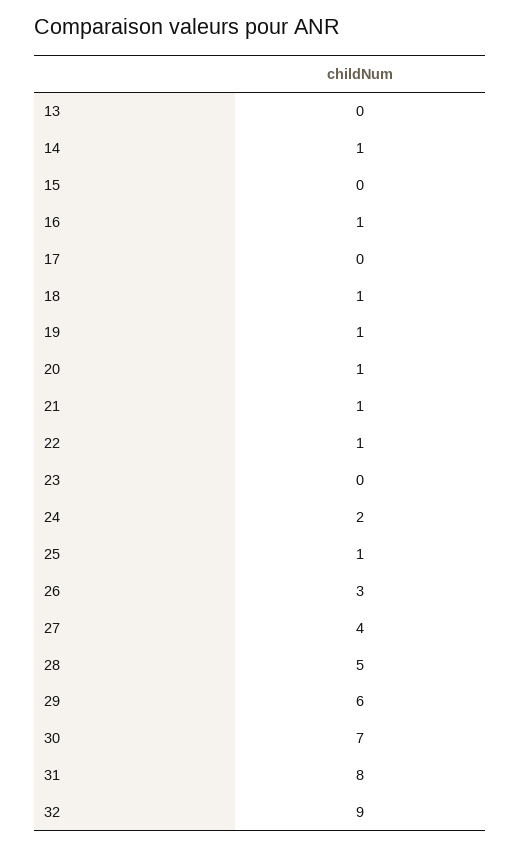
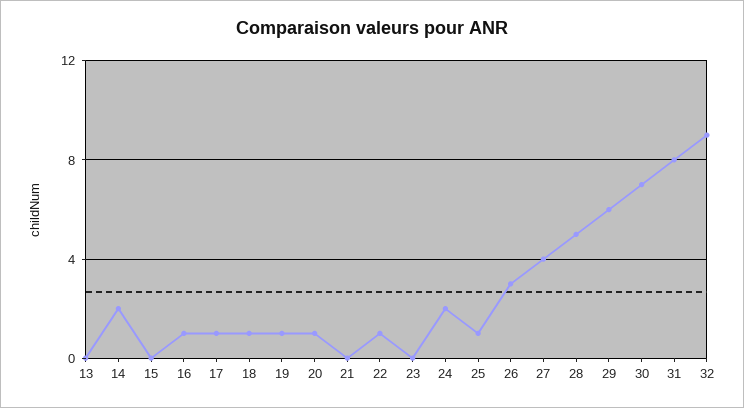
14: 1 -> 2
17: 0 -> 1
21: 1 -> 0

